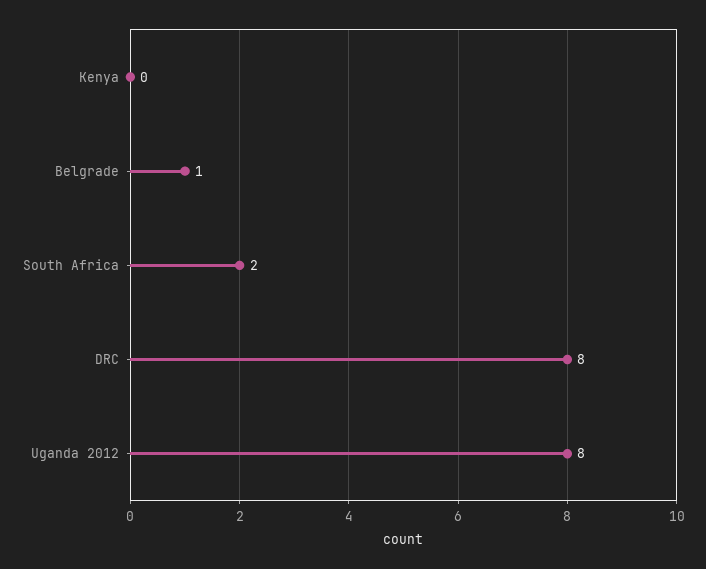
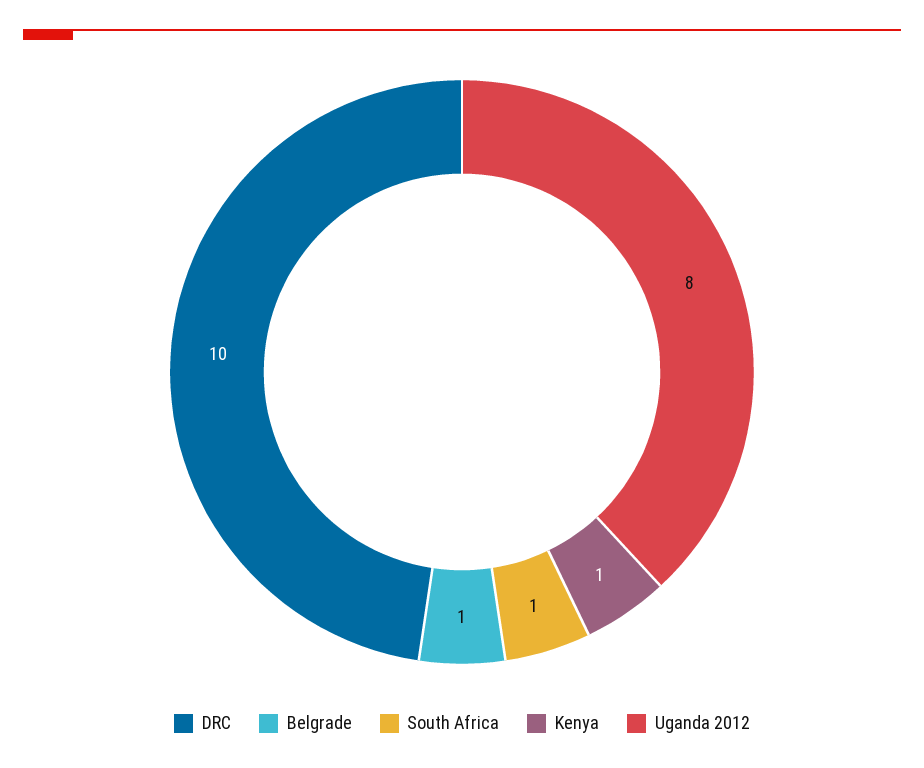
Kenya: 0 -> 1
South Africa: 2 -> 1
DRC: 8 -> 10

